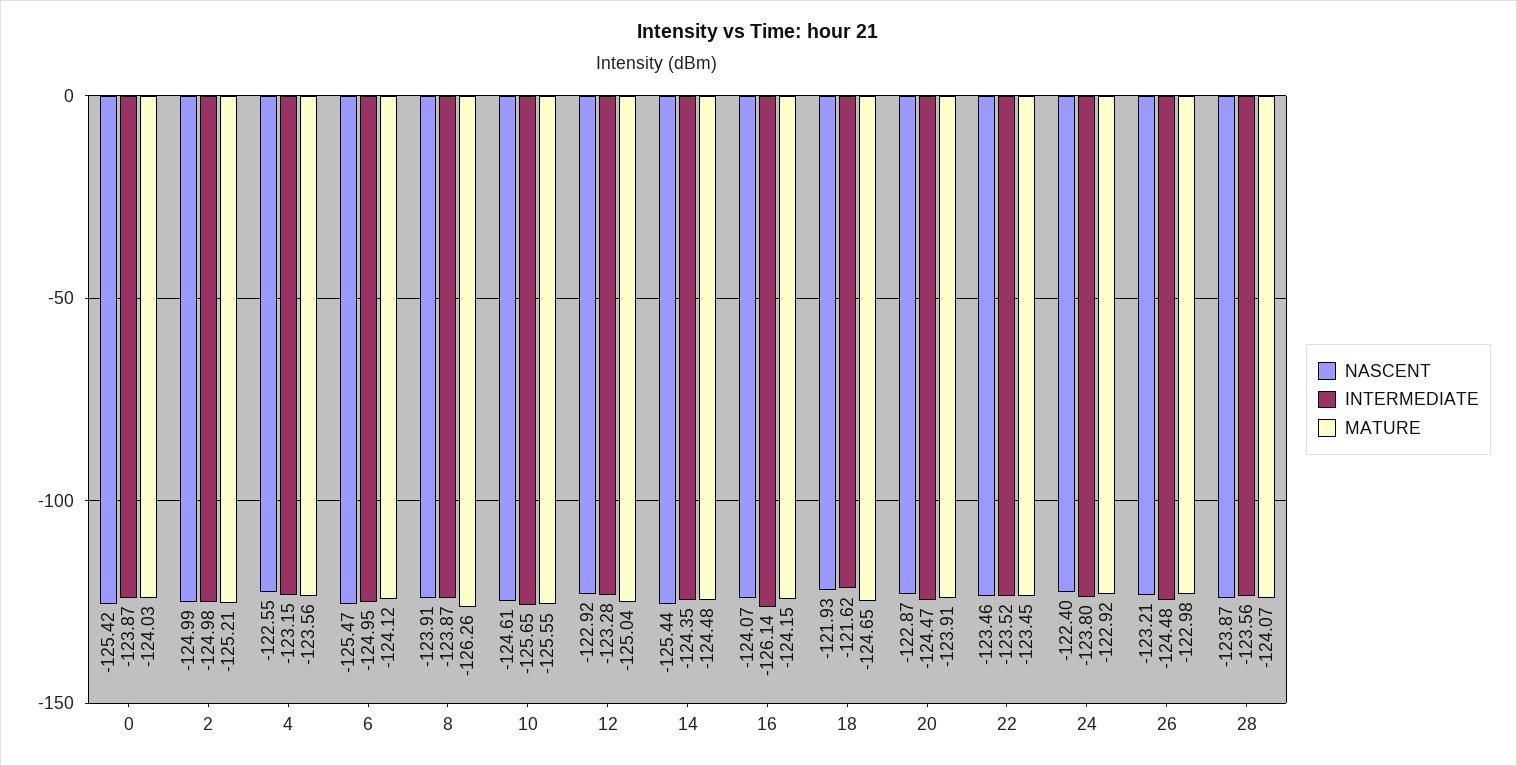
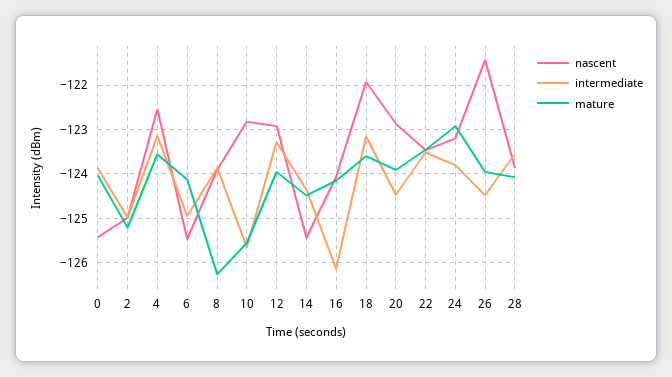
NASCENT, 10: -124.61 -> -122.8
MATURE, 12: -125.04 -> -124
INTERMEDIATE, 18: -121.62 -> -123.2
MATURE, 18: -124.65 -> -123.6
NASCENT, 24: -122.4 -> -123.2
NASCENT, 26: -123.21 -> -121.4
MATURE, 26: -122.98 -> -124

